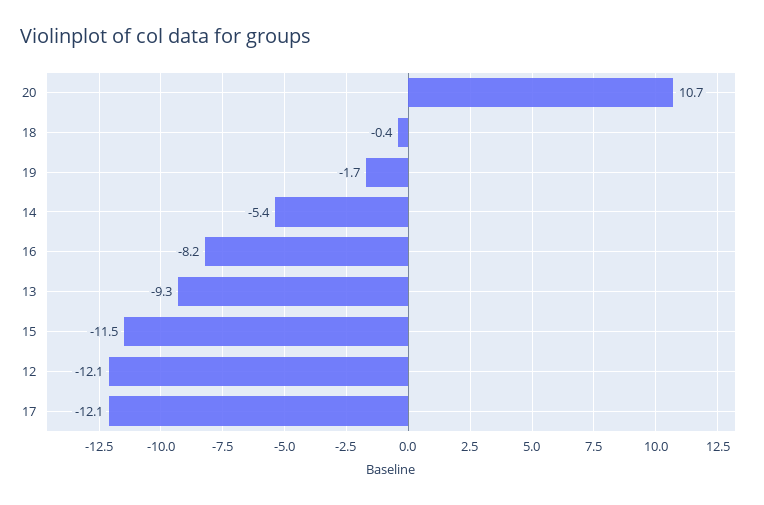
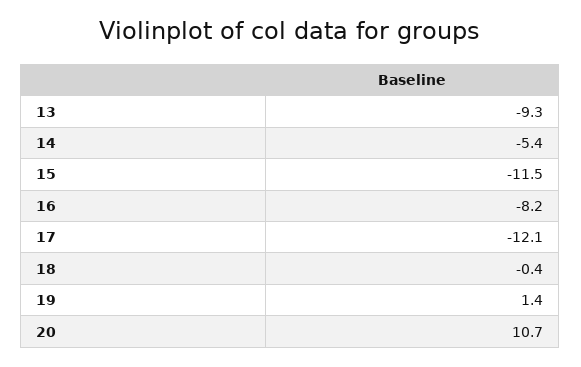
19: -1.7 -> 1.4
12: -12.1 -> none

